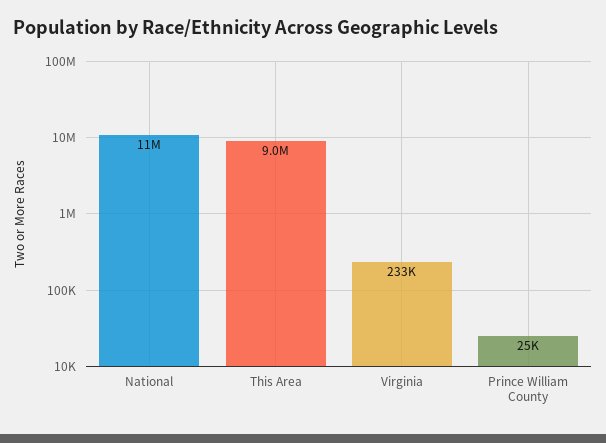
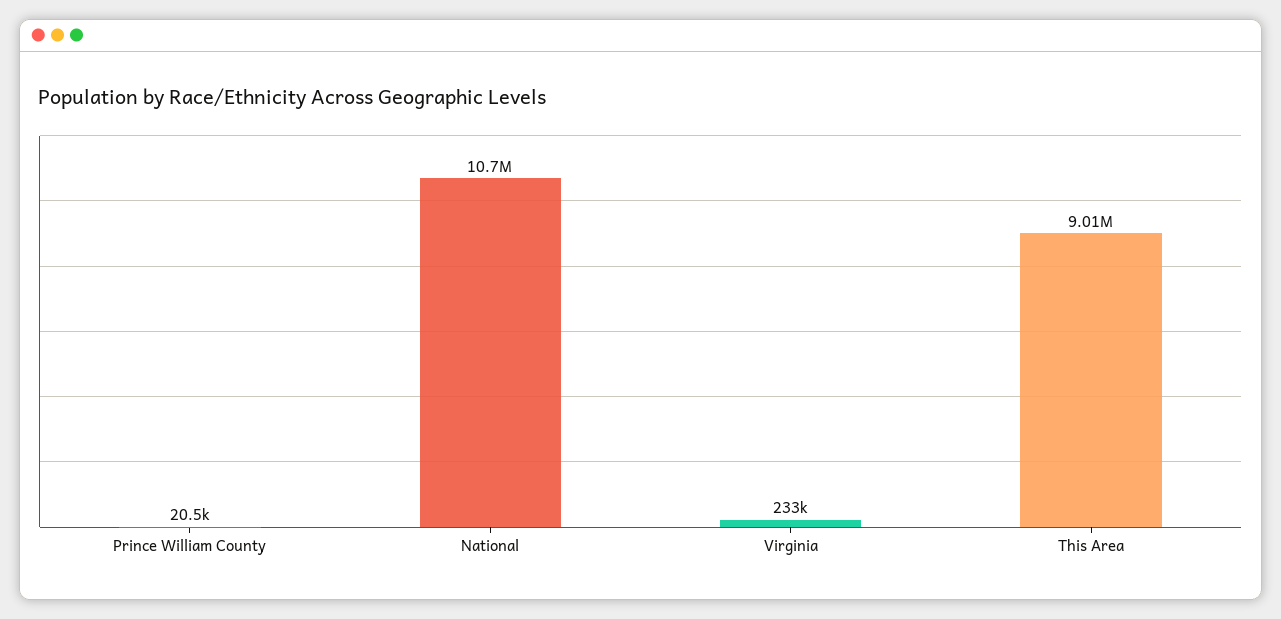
Prince William County: 25000 -> 20500

